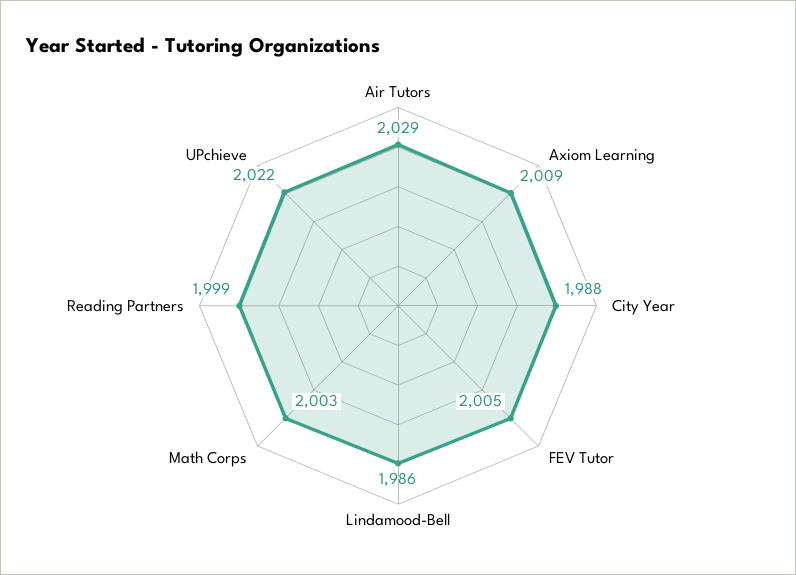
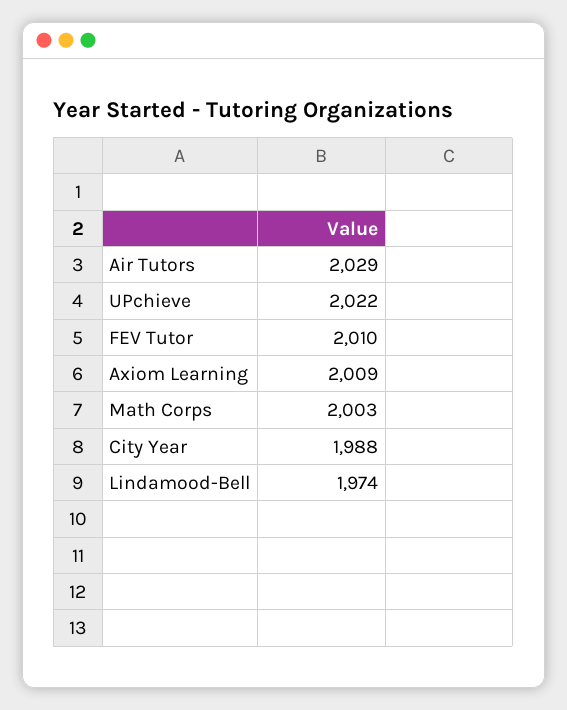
FEV Tutor: 2005 -> 2010
Lindamood-Bell: 1986 -> 1974
Reading Partners: 1999 -> none

